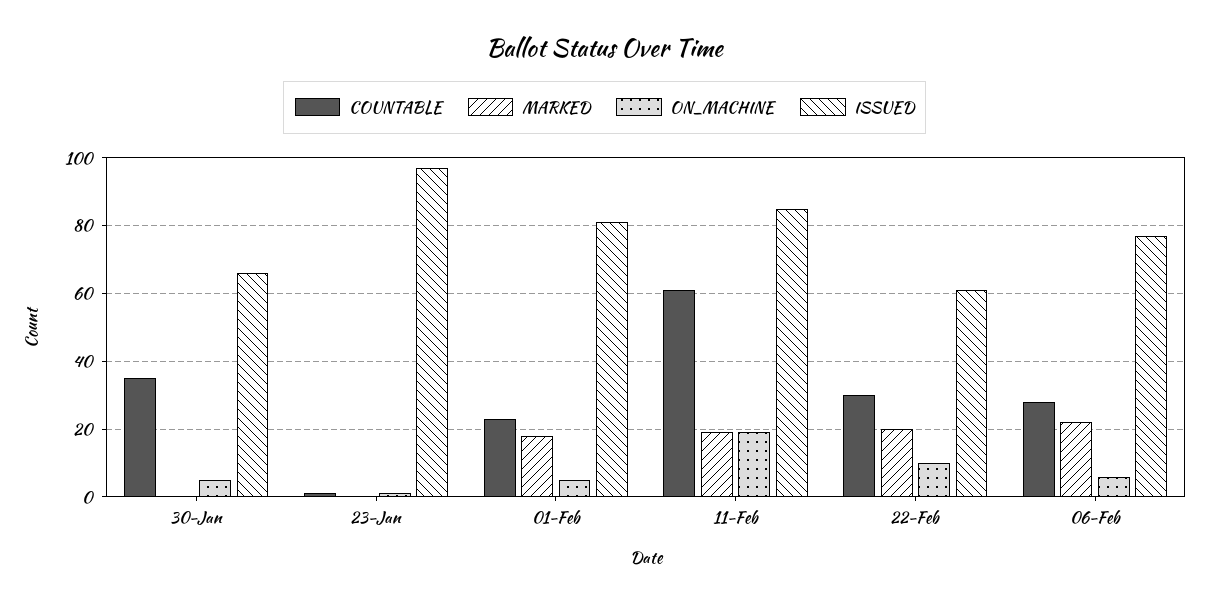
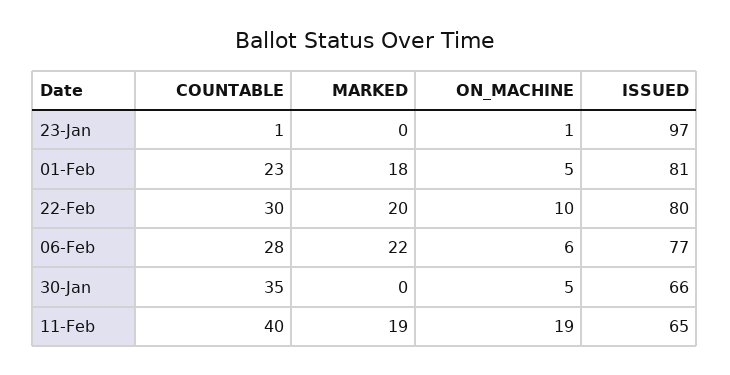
COUNTABLE, 11-Feb: 60 -> 40
ISSUED, 11-Feb: 85 -> 65
ISSUED, 22-Feb: 60 -> 80

